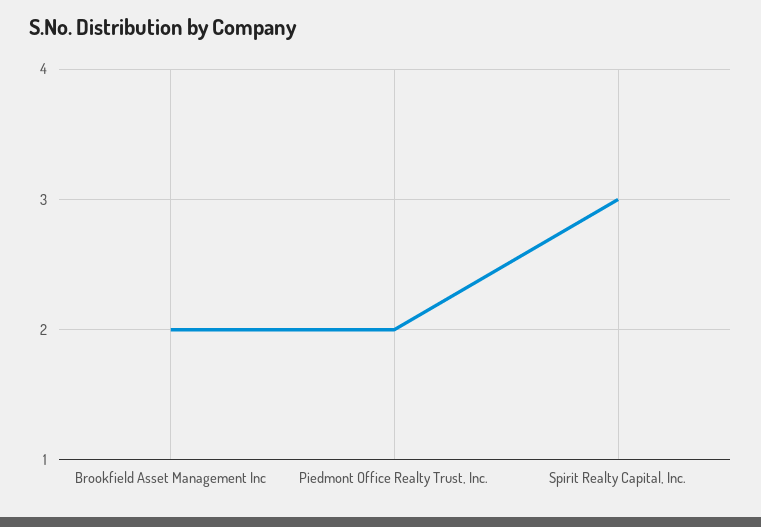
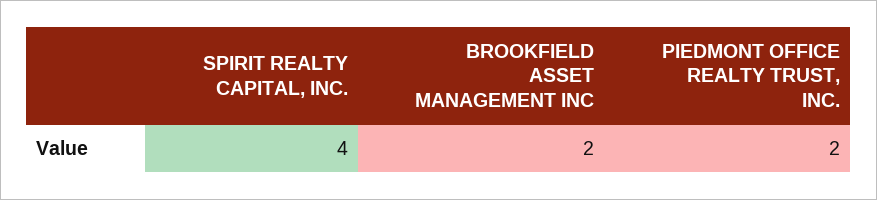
Spirit Realty Capital, Inc.: 3 -> 4

